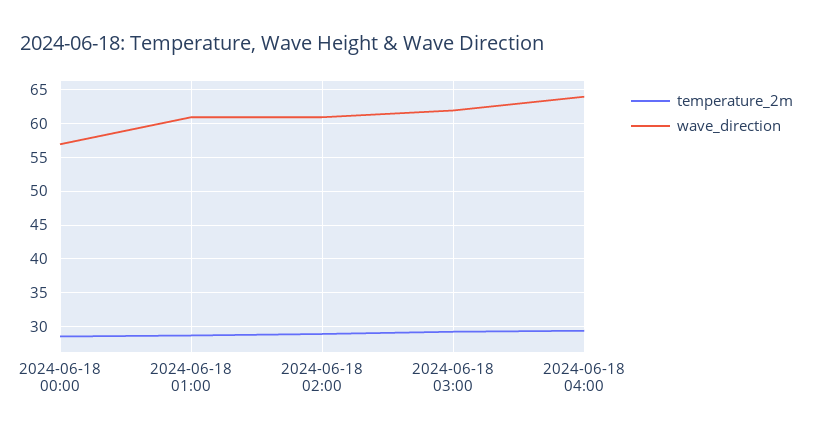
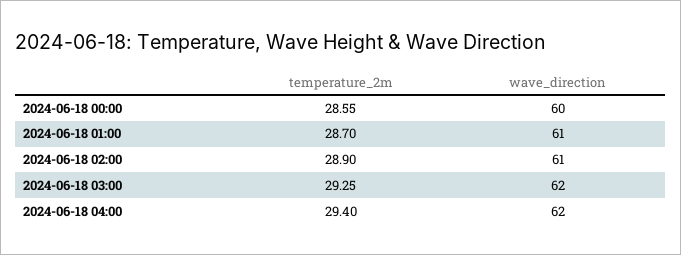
wave_direction, 2024-06-18 00:00: 57 -> 60
wave_direction, 2024-06-18 04:00: 64 -> 62

